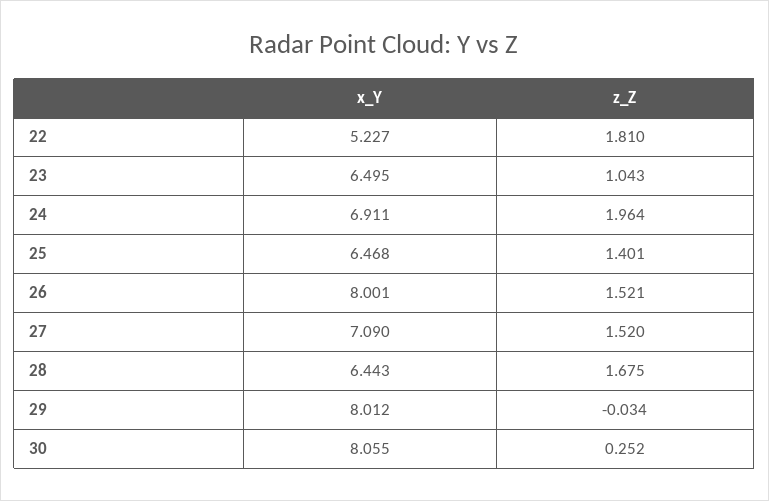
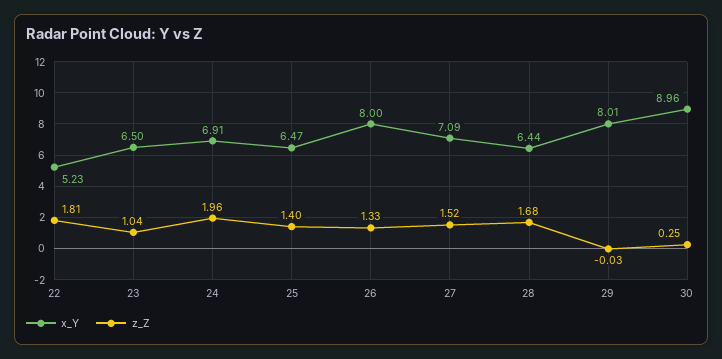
z_Z, 26: 1.521 -> 1.33
x_Y, 30: 8.055 -> 8.96

